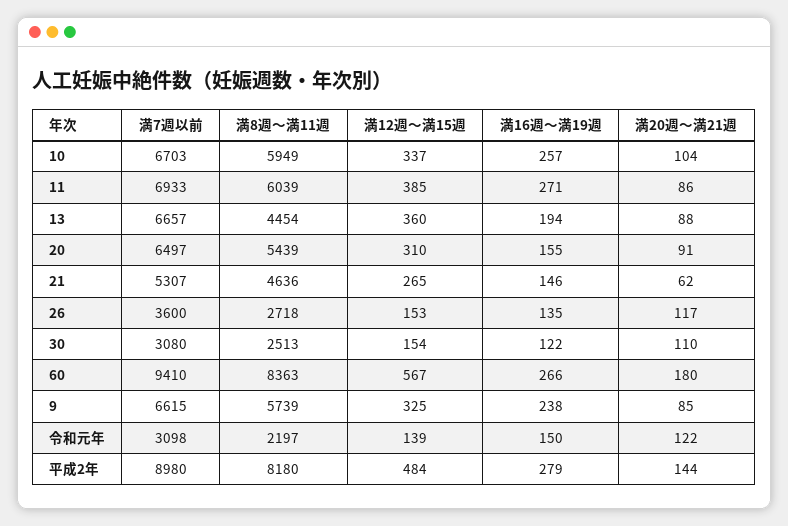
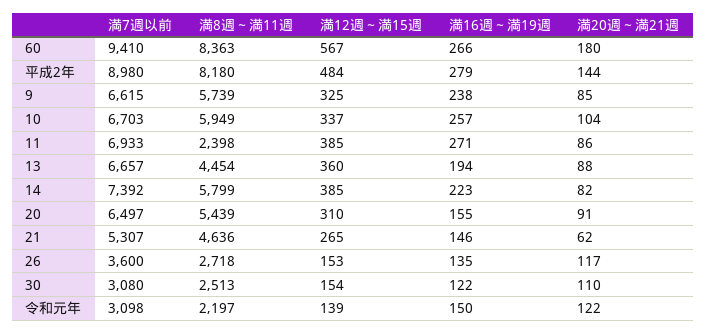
満8週～満11週, 11: 6039 -> 2398
満7週以前, 14: none -> 7392
満8週～満11週, 14: none -> 5799
満12週～満15週, 14: none -> 385
満16週～満19週, 14: none -> 223
満20週～満21週, 14: none -> 82

